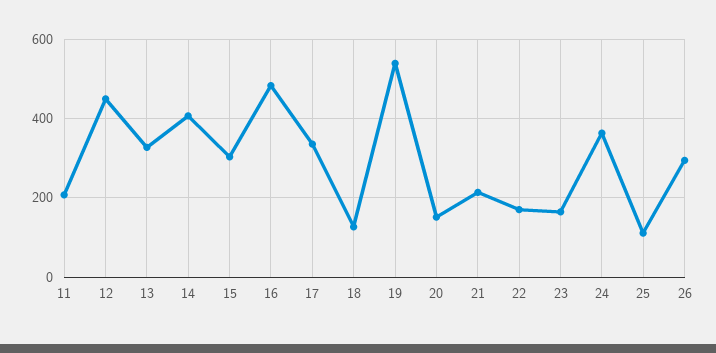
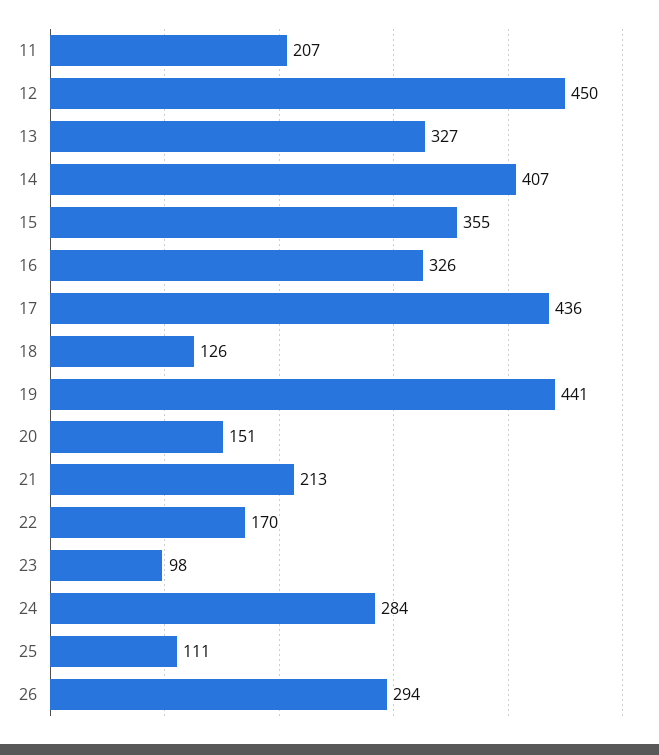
15: 300 -> 355
16: 480 -> 326
17: 340 -> 436
19: 540 -> 441
23: 160 -> 98
24: 360 -> 284

